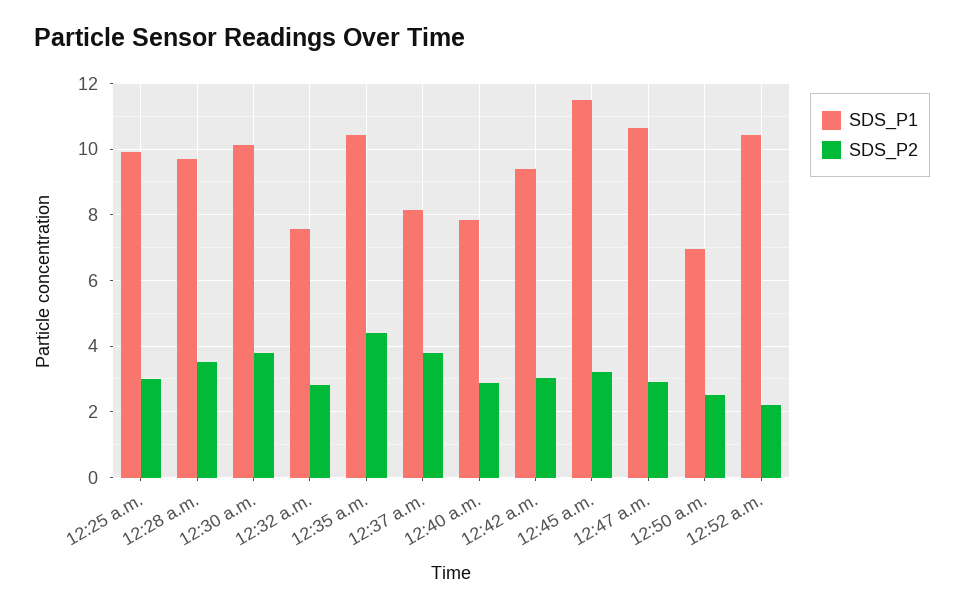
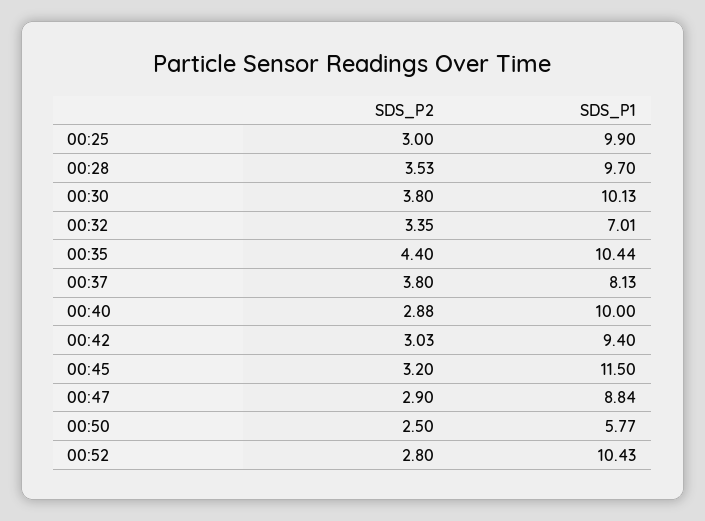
SDS_P1, 12:32 a.m.: 7.6 -> 7.01
SDS_P2, 12:32 a.m.: 2.8 -> 3.35
SDS_P1, 12:40 a.m.: 7.8 -> 10
SDS_P1, 12:47 a.m.: 10.6 -> 8.84
SDS_P1, 12:50 a.m.: 7 -> 5.77
SDS_P2, 12:52 a.m.: 2.2 -> 2.8

